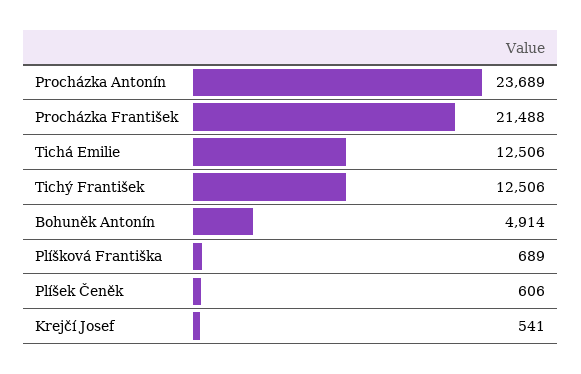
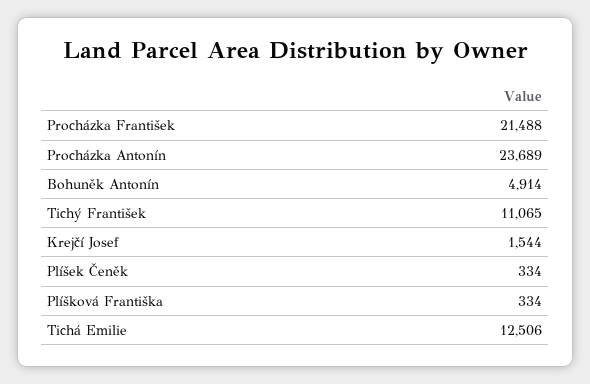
Tichý František: 12506 -> 11065
Plíšková Františka: 689 -> 334
Plíšek Čeněk: 606 -> 334
Krejčí Josef: 541 -> 1544

